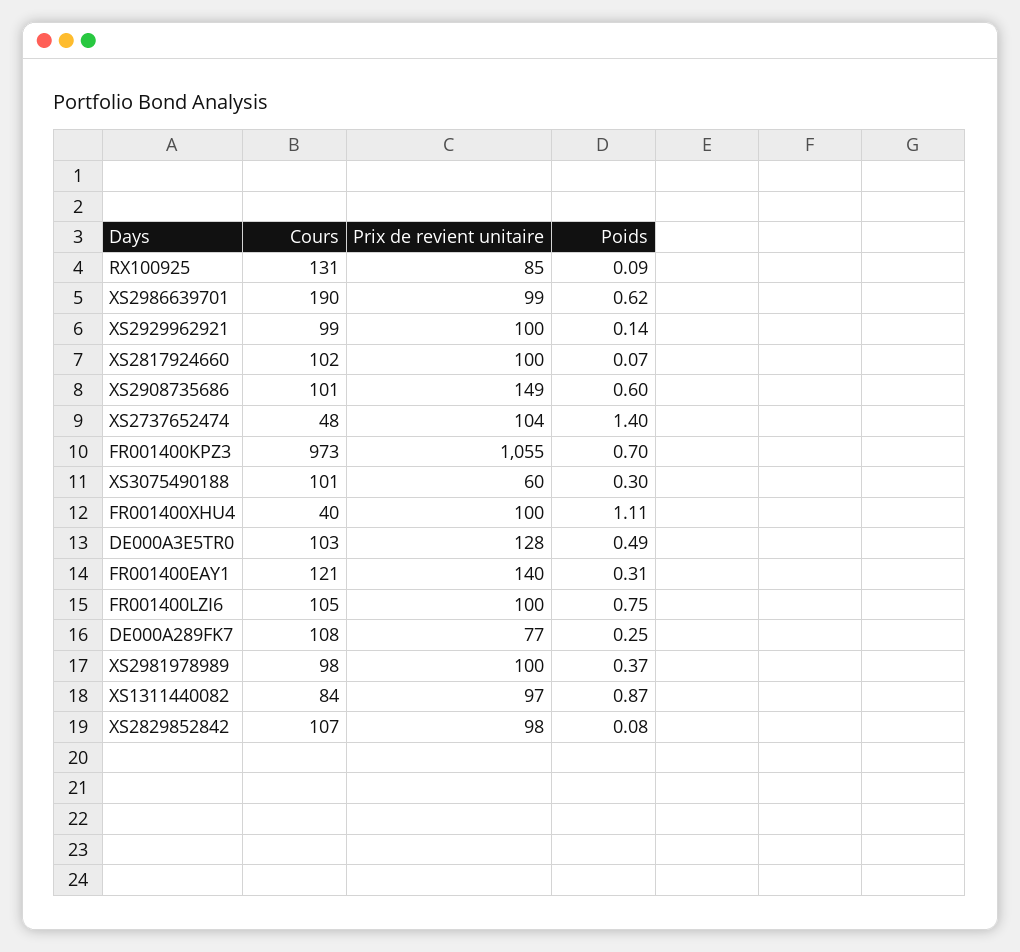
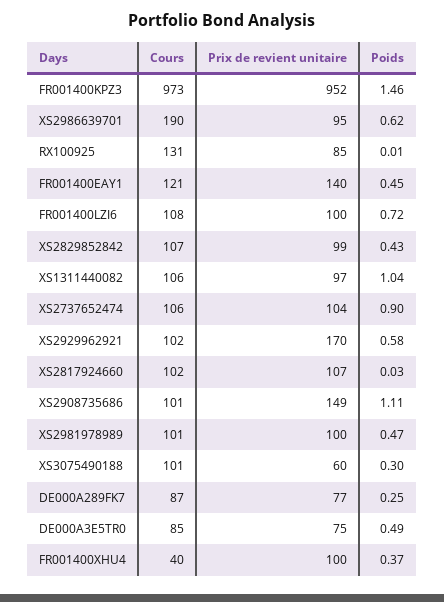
Poids, RX100925: 0.09 -> 0.01
Prix de revient unitaire, XS2986639701: 99 -> 95
Cours, XS2929962921: 99 -> 102
Prix de revient unitaire, XS2929962921: 100 -> 170
Poids, XS2929962921: 0.14 -> 0.58
Prix de revient unitaire, XS2817924660: 100 -> 107
Poids, XS2817924660: 0.07 -> 0.03
Poids, XS2908735686: 0.6 -> 1.11
Cours, XS2737652474: 48 -> 106
Poids, XS2737652474: 1.4 -> 0.9
Prix de revient unitaire, FR001400KPZ3: 1055 -> 952
Poids, FR001400KPZ3: 0.7 -> 1.46
Poids, FR001400XHU4: 1.11 -> 0.37
Cours, DE000A3E5TR0: 103 -> 85
Prix de revient unitaire, DE000A3E5TR0: 128 -> 75
Poids, FR001400EAY1: 0.31 -> 0.45
Cours, FR001400LZI6: 105 -> 108
Poids, FR001400LZI6: 0.75 -> 0.72
Cours, DE000A289FK7: 108 -> 87
Cours, XS2981978989: 98 -> 101
Poids, XS2981978989: 0.37 -> 0.47
Cours, XS1311440082: 84 -> 106
Poids, XS1311440082: 0.87 -> 1.04
Prix de revient unitaire, XS2829852842: 98 -> 99
Poids, XS2829852842: 0.08 -> 0.43

